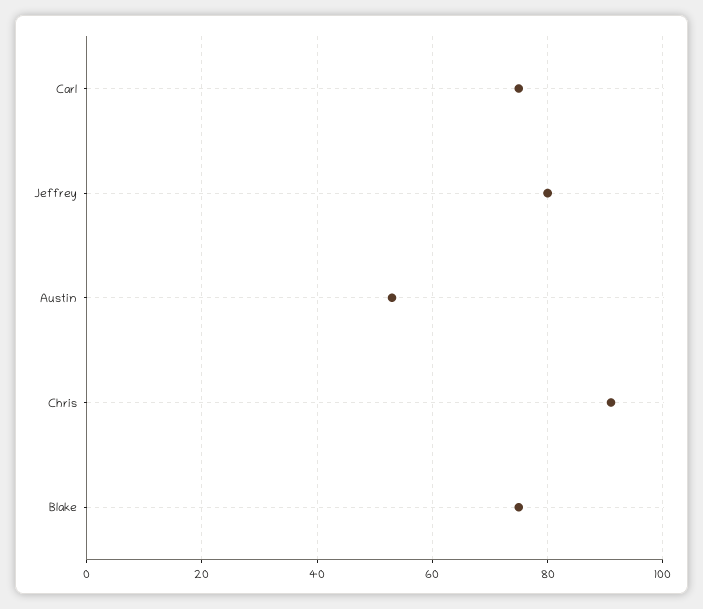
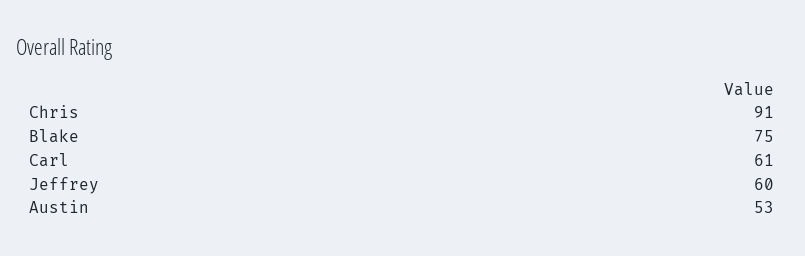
Carl: 75 -> 61
Jeffrey: 80 -> 60

